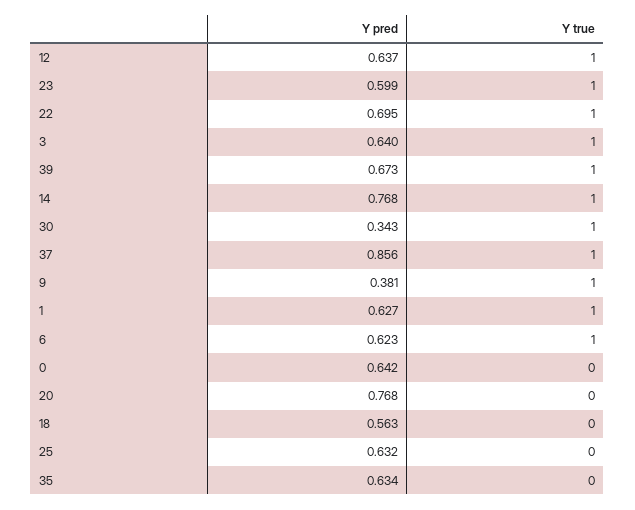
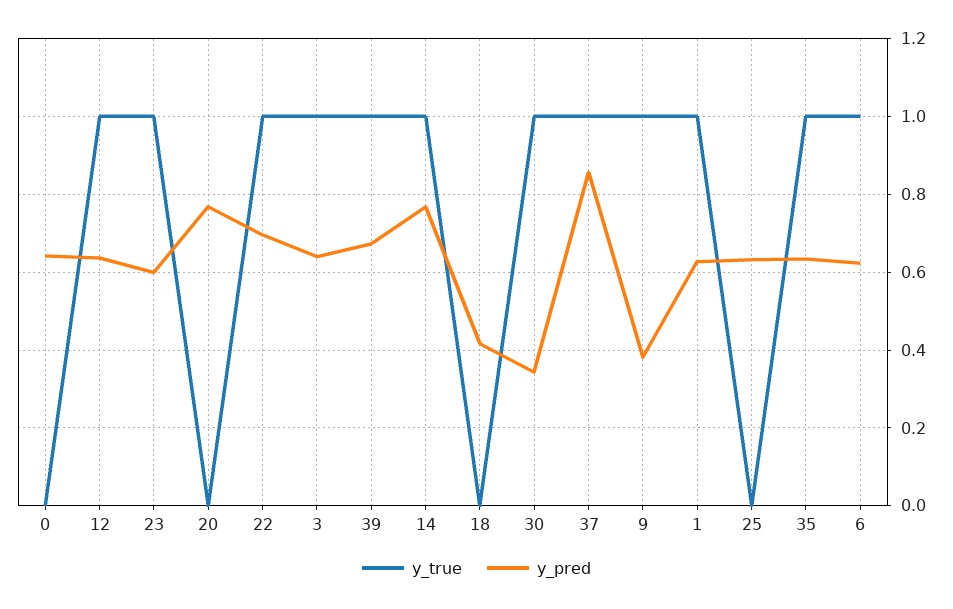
Y pred, 18: 0.563 -> 0.42
Y true, 35: 0 -> 1

